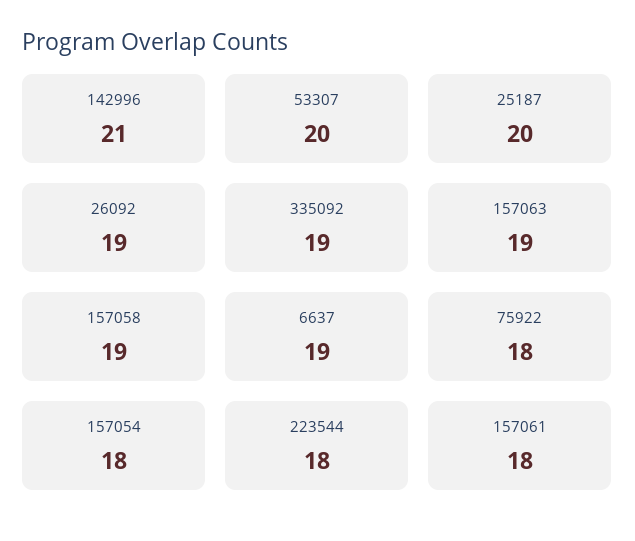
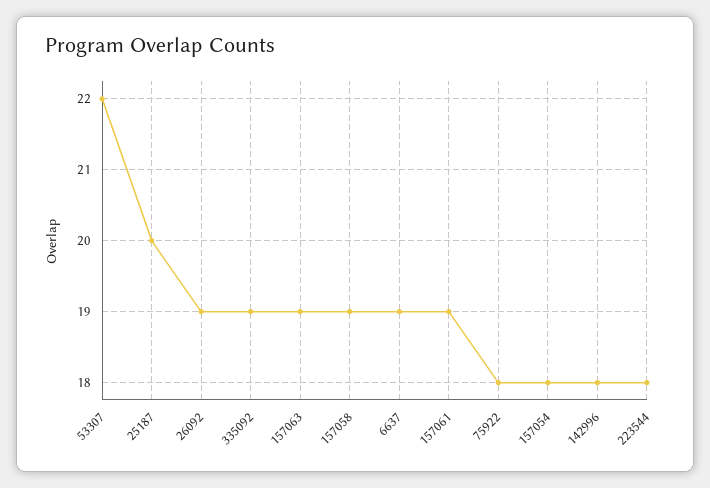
142996: 21 -> 18
53307: 20 -> 22
157061: 18 -> 19

